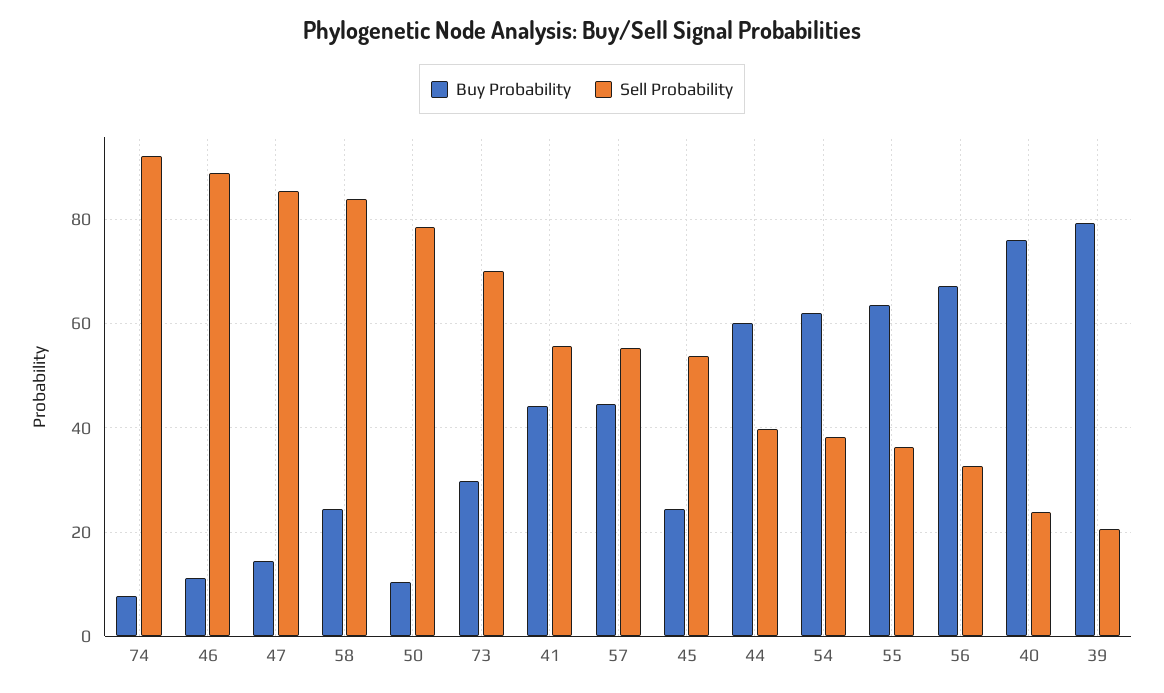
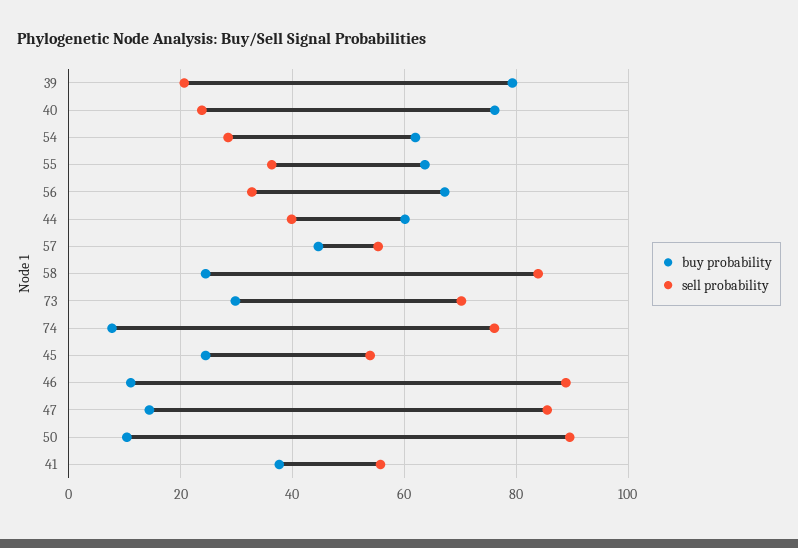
Sell Probability, 74: 92 -> 76
Sell Probability, 50: 78 -> 90
Buy Probability, 41: 44 -> 38
Sell Probability, 54: 38 -> 28

